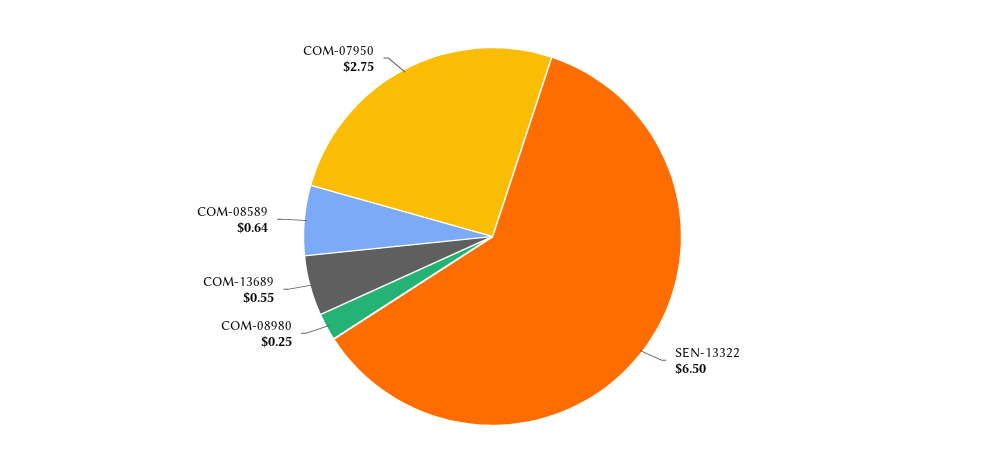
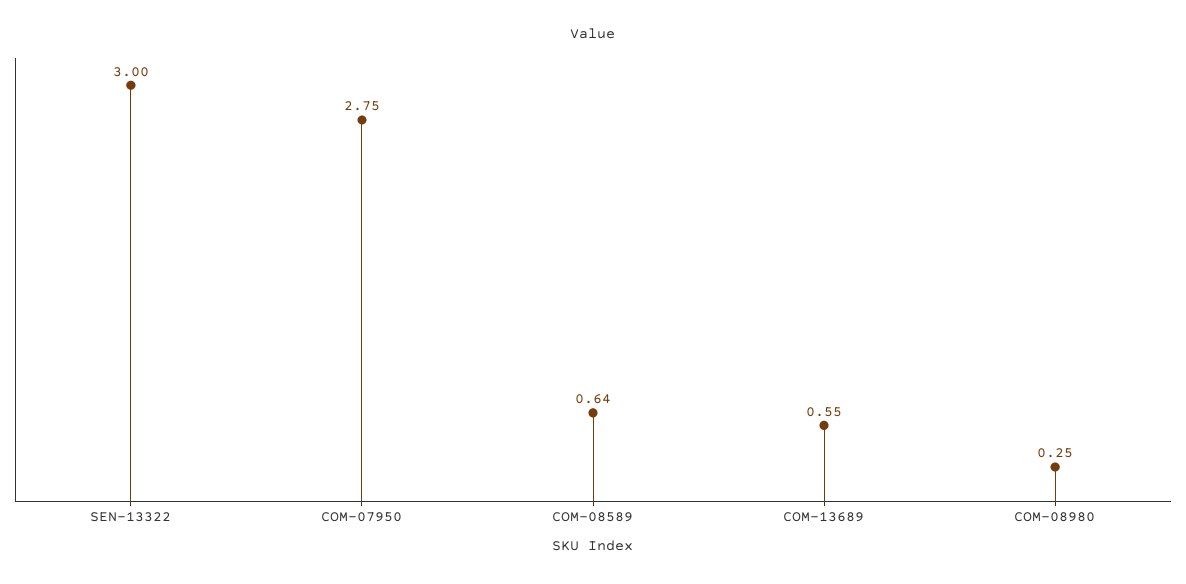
SEN-13322: 6.5 -> 3

